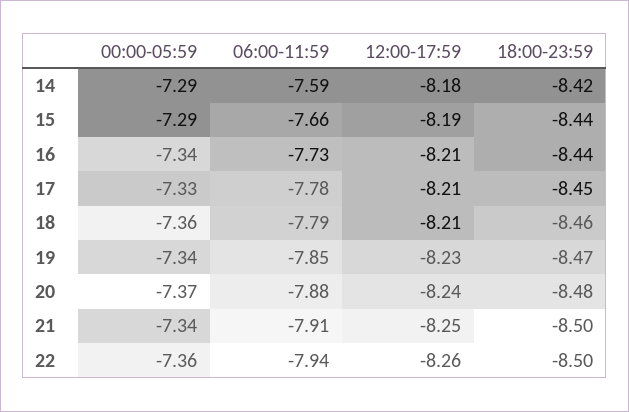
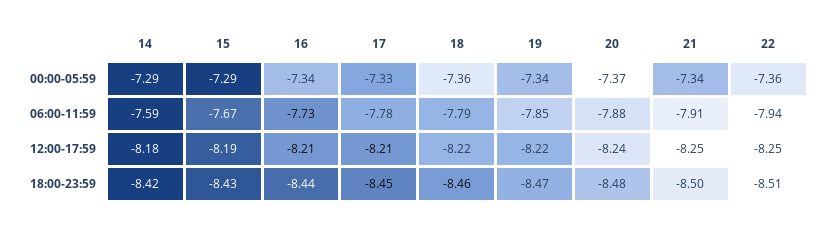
06:00-11:59, 15: -7.66 -> -7.67
18:00-23:59, 15: -8.44 -> -8.43
12:00-17:59, 18: -8.21 -> -8.22
12:00-17:59, 19: -8.23 -> -8.22
12:00-17:59, 22: -8.26 -> -8.25
18:00-23:59, 22: -8.5 -> -8.51

